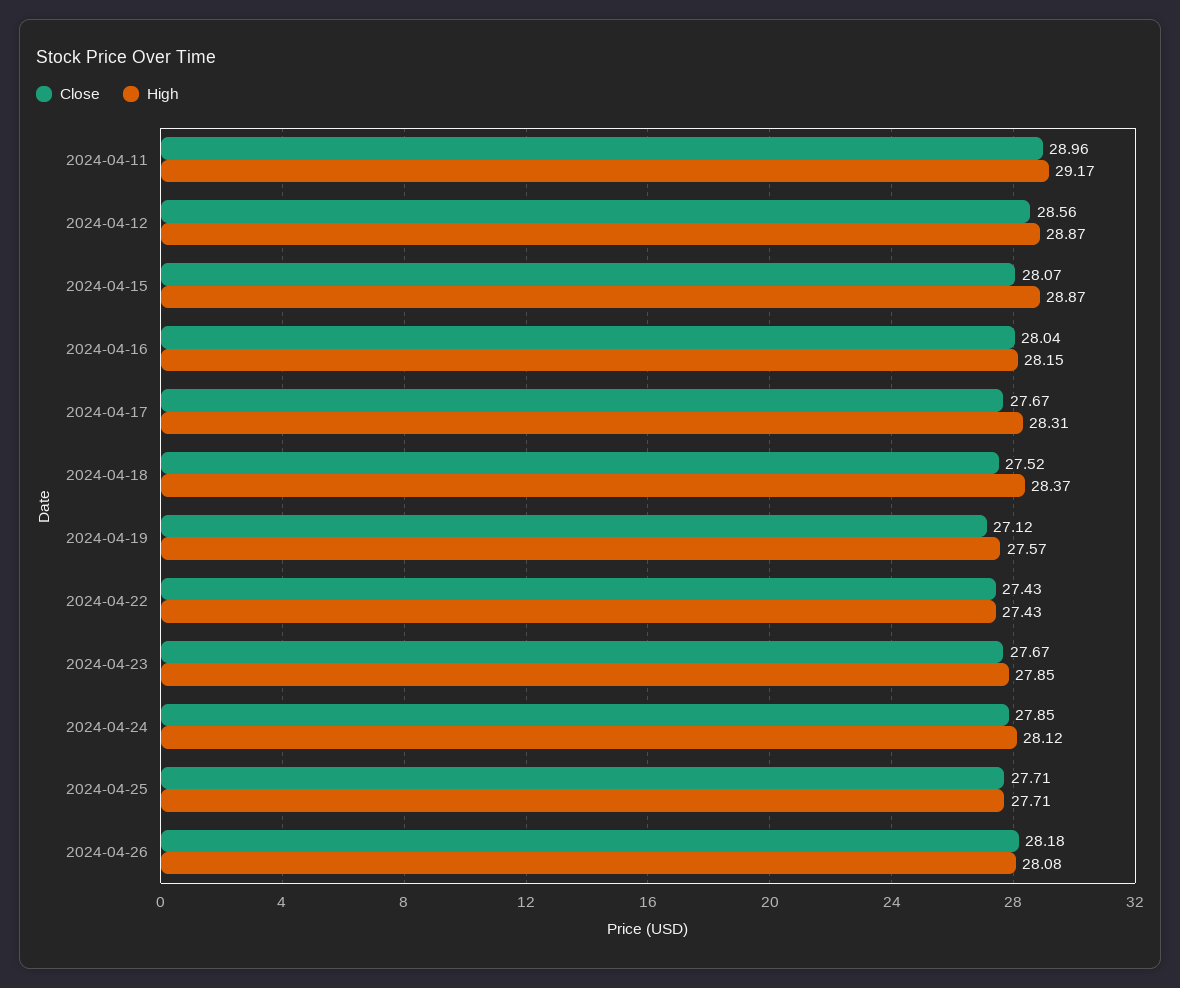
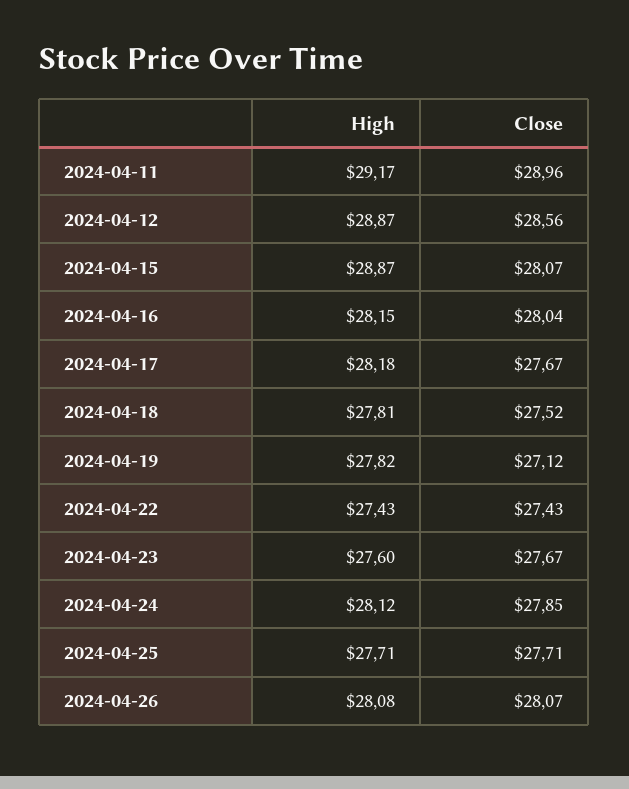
High, 2024-04-17: 28.31 -> 28.18
High, 2024-04-18: 28.37 -> 27.81
High, 2024-04-19: 27.57 -> 27.82
High, 2024-04-23: 27.85 -> 27.6
Close, 2024-04-26: 28.18 -> 28.07

